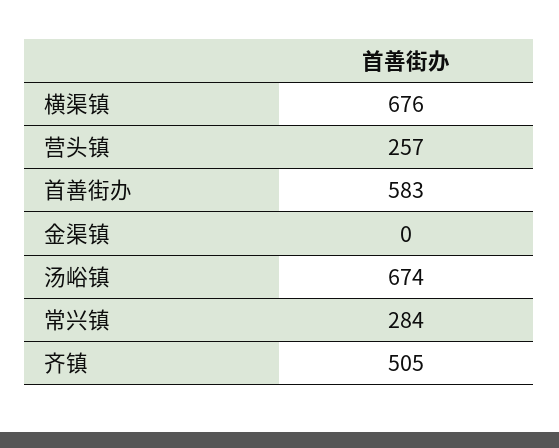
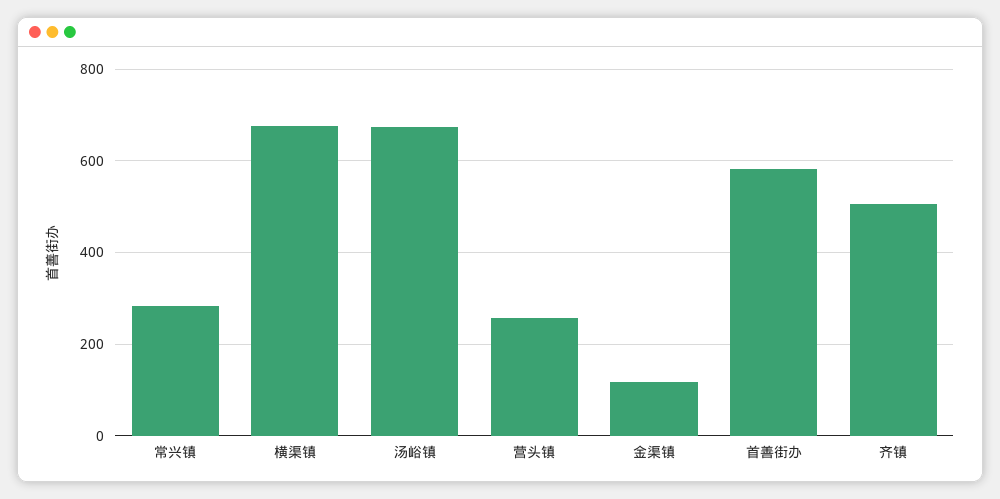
金渠镇: 0 -> 120

